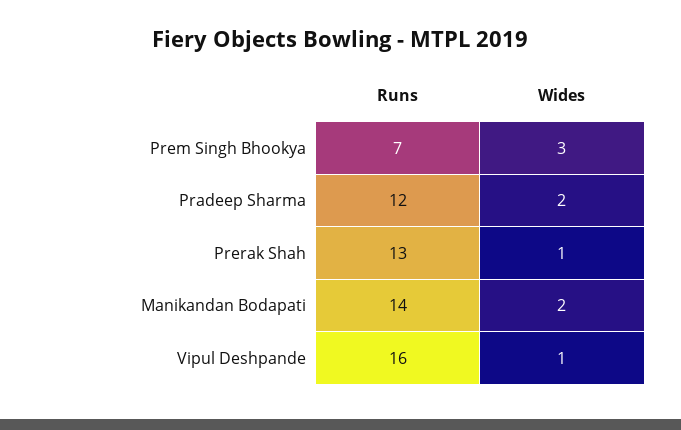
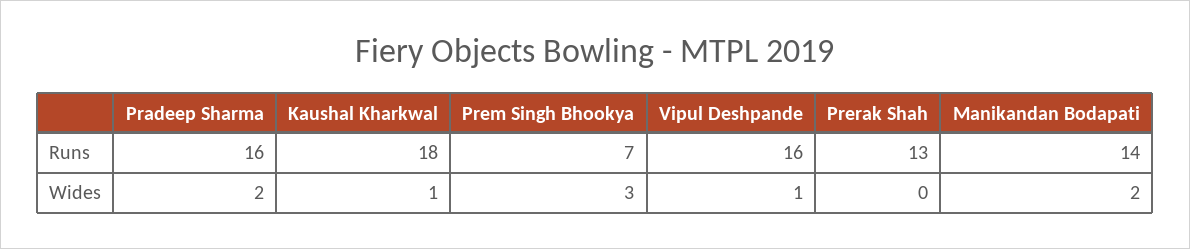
Runs, Pradeep Sharma: 12 -> 16
Wides, Prerak Shah: 1 -> 0
Runs, Kaushal Kharkwal: none -> 18
Wides, Kaushal Kharkwal: none -> 1

